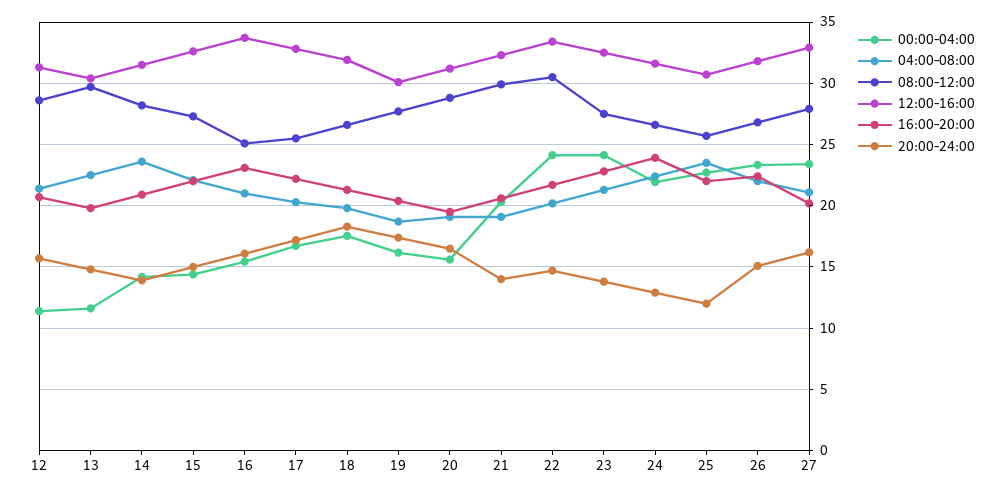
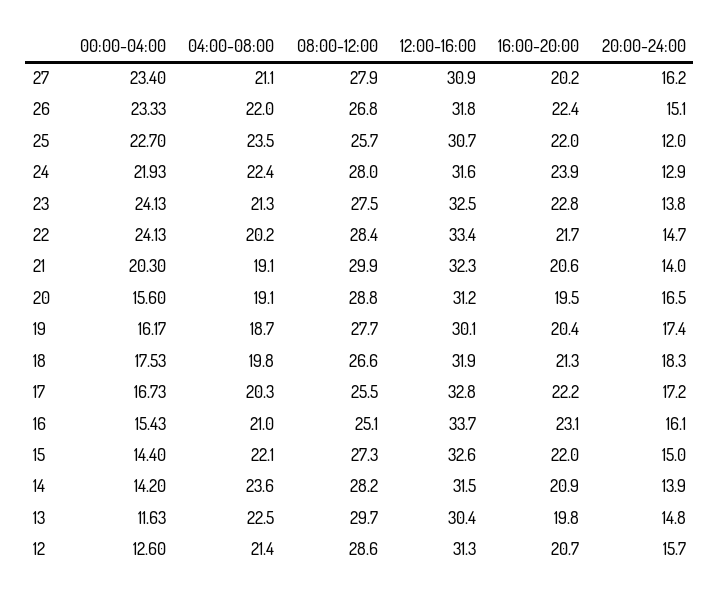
00:00-04:00, 12: 11.5 -> 12.6
08:00-12:00, 22: 30.5 -> 28.4
08:00-12:00, 24: 26.5 -> 28
12:00-16:00, 27: 33 -> 30.9

